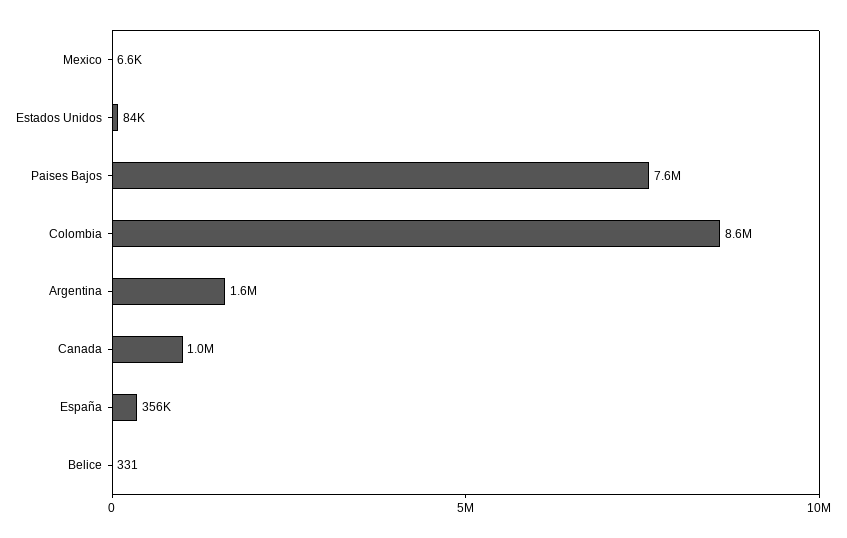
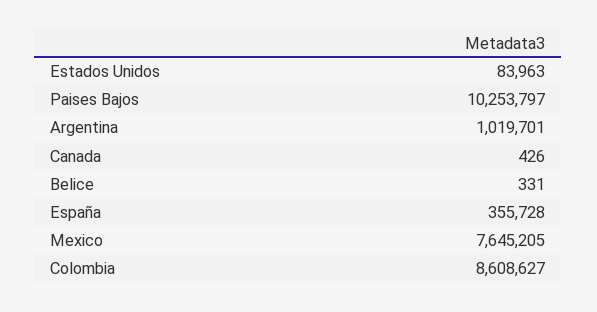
Mexico: 6600 -> 7645205
Paises Bajos: 7600000 -> 10253797
Argentina: 1600000 -> 1019701
Canada: 1000000 -> 426

